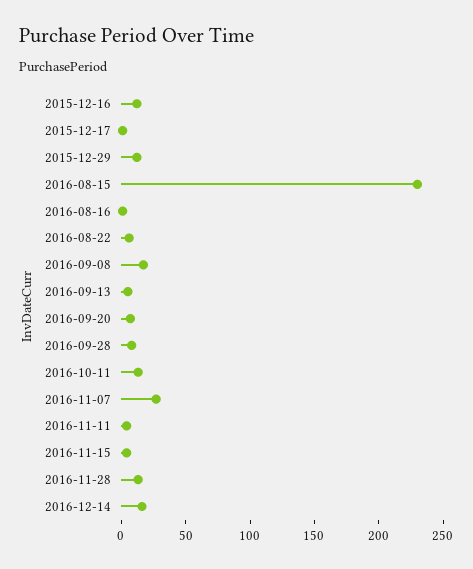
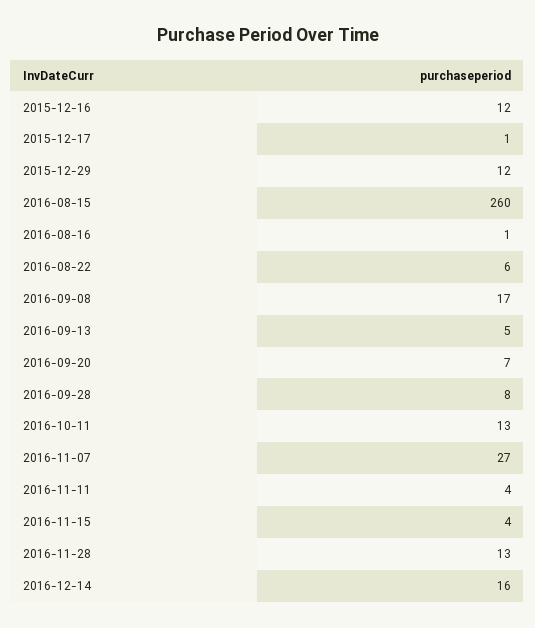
2016-08-15: 230 -> 260

